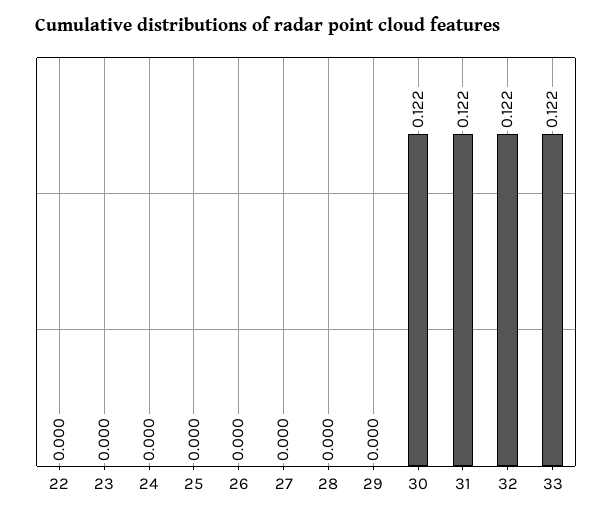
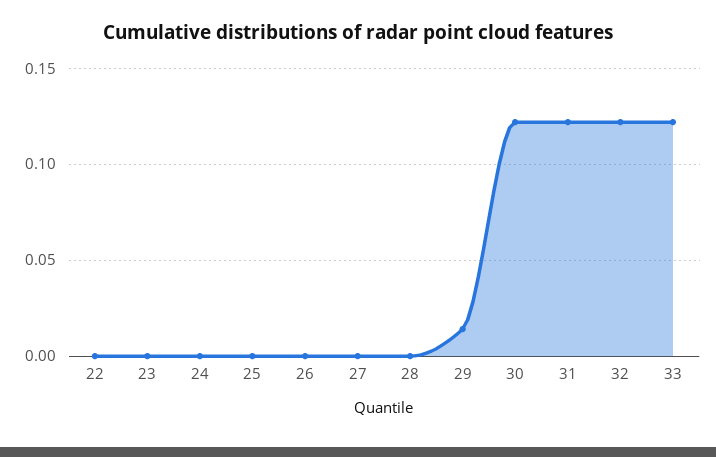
29: 0 -> 0.015

